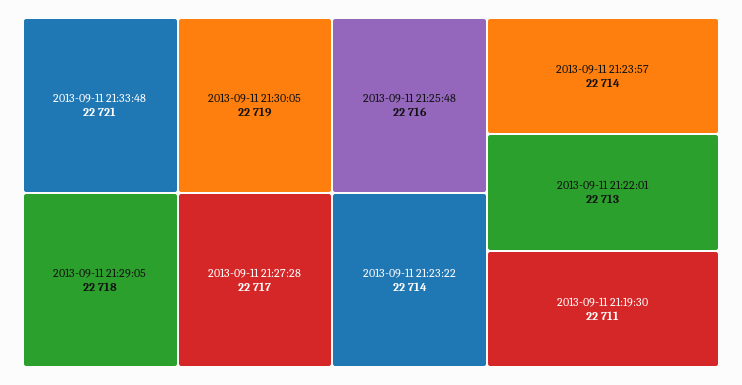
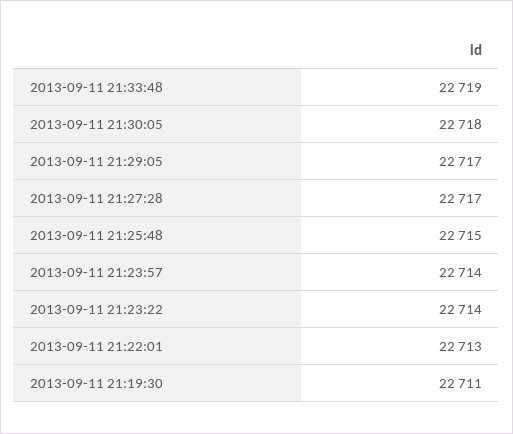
2013-09-11 21:33:48: 22721 -> 22719
2013-09-11 21:30:05: 22719 -> 22718
2013-09-11 21:29:05: 22718 -> 22717
2013-09-11 21:25:48: 22716 -> 22715

